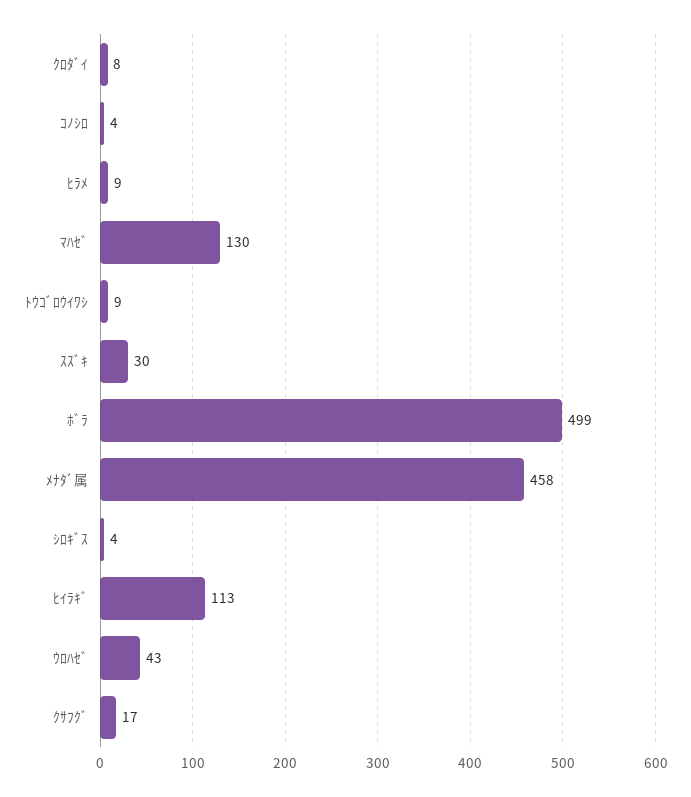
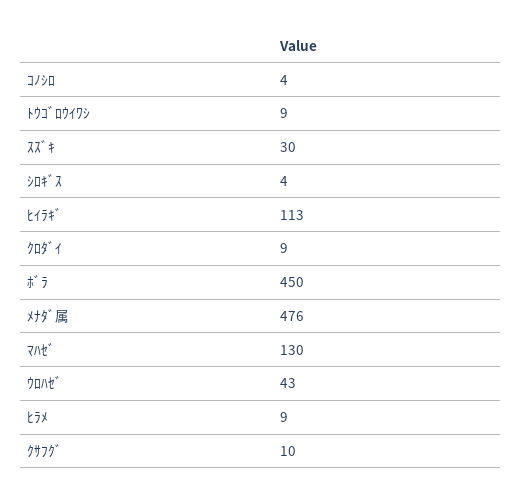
ｸﾛﾀﾞｲ: 8 -> 9
ﾎﾞﾗ: 499 -> 450
ﾒﾅﾀﾞ属: 458 -> 476
ｸｻﾌｸﾞ: 17 -> 10

